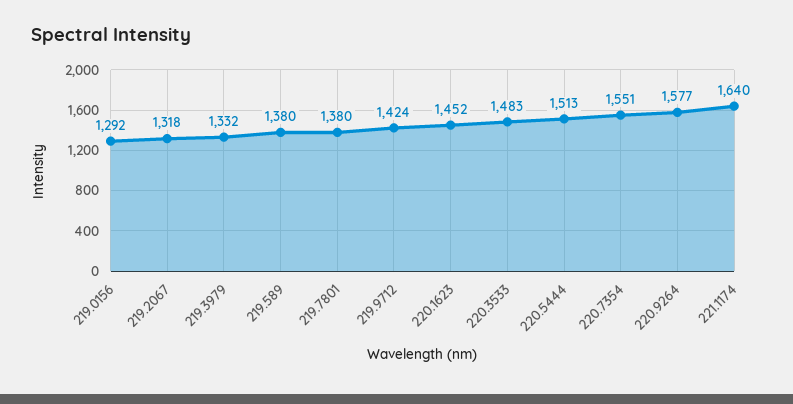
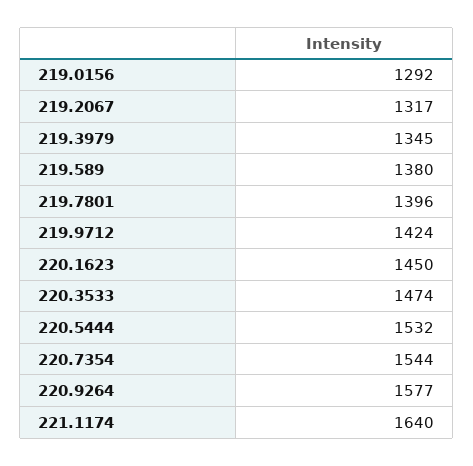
219.2067: 1318 -> 1317
219.3979: 1332 -> 1345
219.7801: 1380 -> 1396
220.1623: 1452 -> 1450
220.3533: 1483 -> 1474
220.5444: 1513 -> 1532
220.7354: 1551 -> 1544

